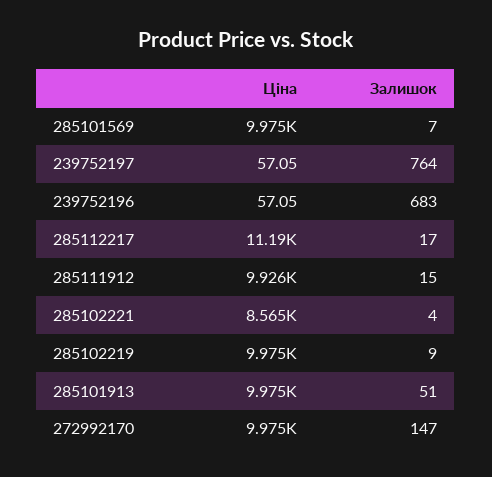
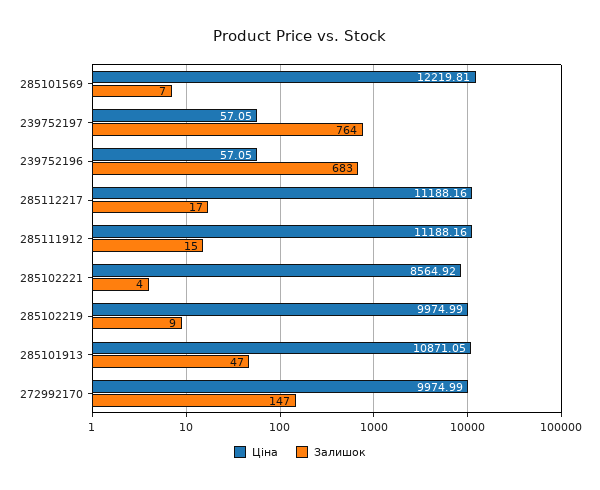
Ціна, 285101569: 9975 -> 12219.81
Ціна, 285111912: 9926 -> 11188.16
Ціна, 285101913: 9975 -> 10871.05
Залишок, 285101913: 51 -> 47

